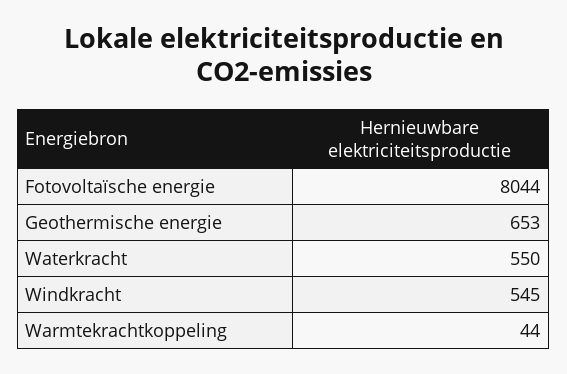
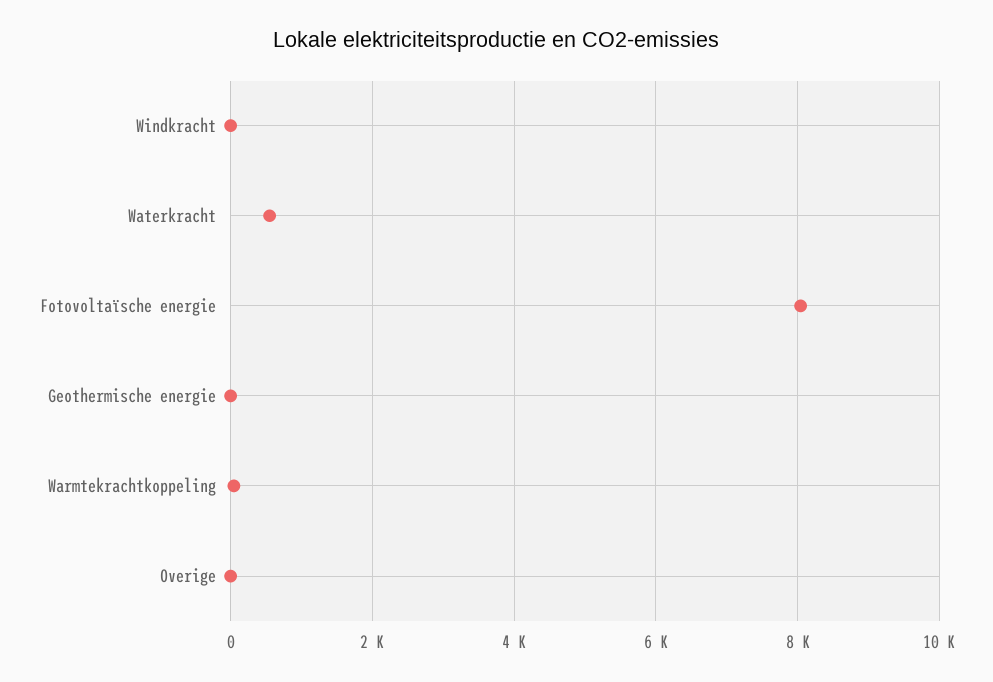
Geothermische energie: 653 -> 0
Windkracht: 545 -> 0
Overige: none -> 0

